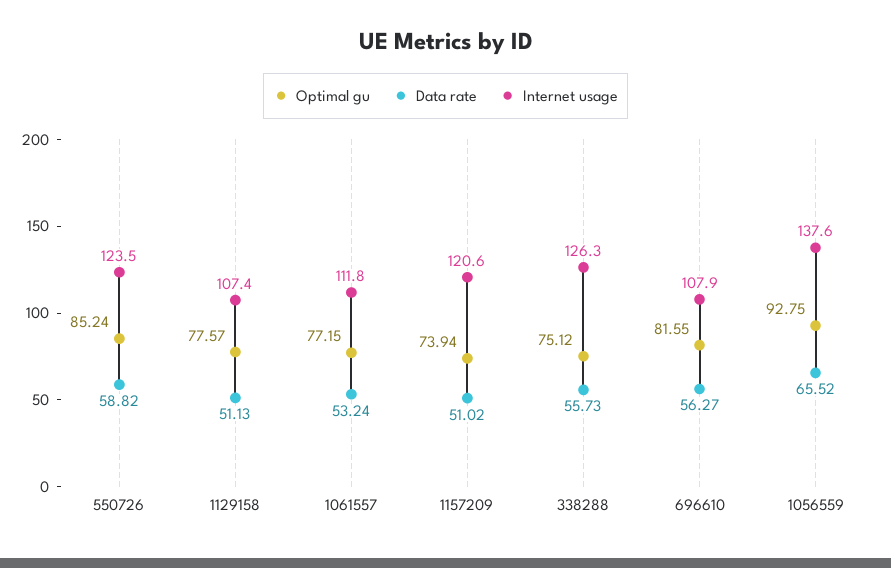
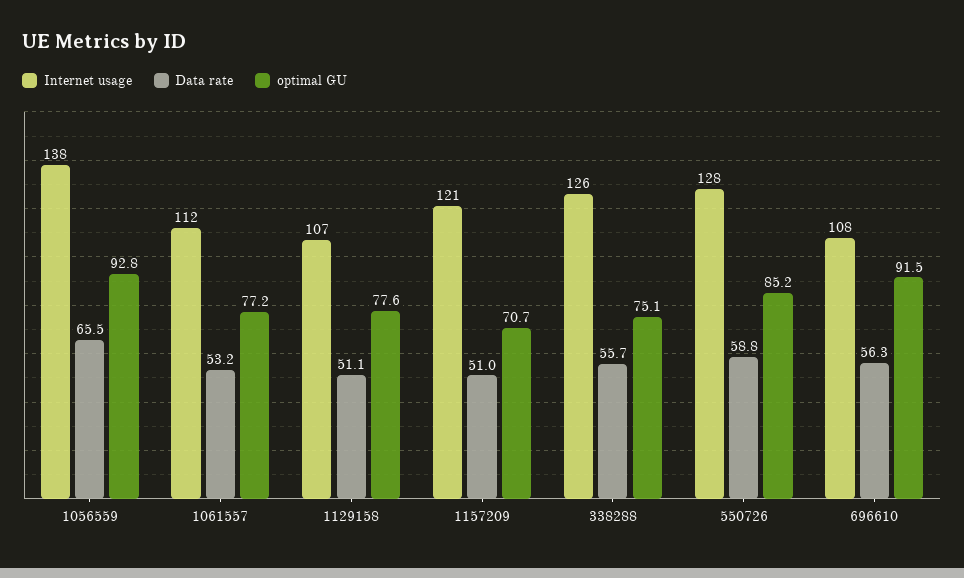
Internet usage, 550726: 123.5 -> 128
Optimal gu, 1157209: 73.94 -> 70.7
Optimal gu, 696610: 81.55 -> 91.5

